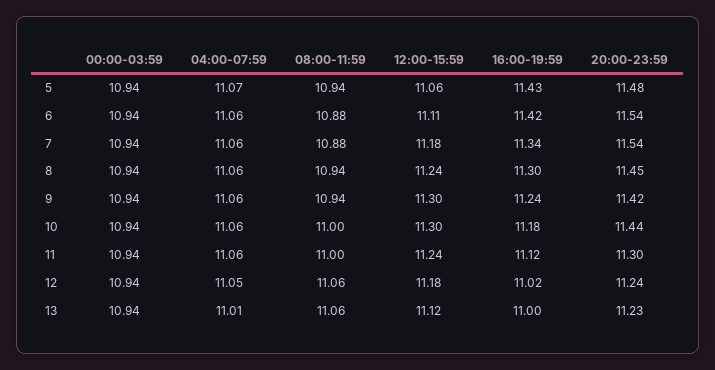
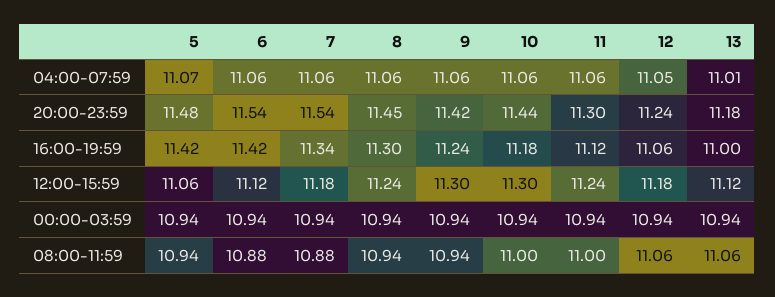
16:00-19:59, 5: 11.43 -> 11.42
12:00-15:59, 6: 11.11 -> 11.12
16:00-19:59, 12: 11.02 -> 11.06
20:00-23:59, 13: 11.23 -> 11.18

